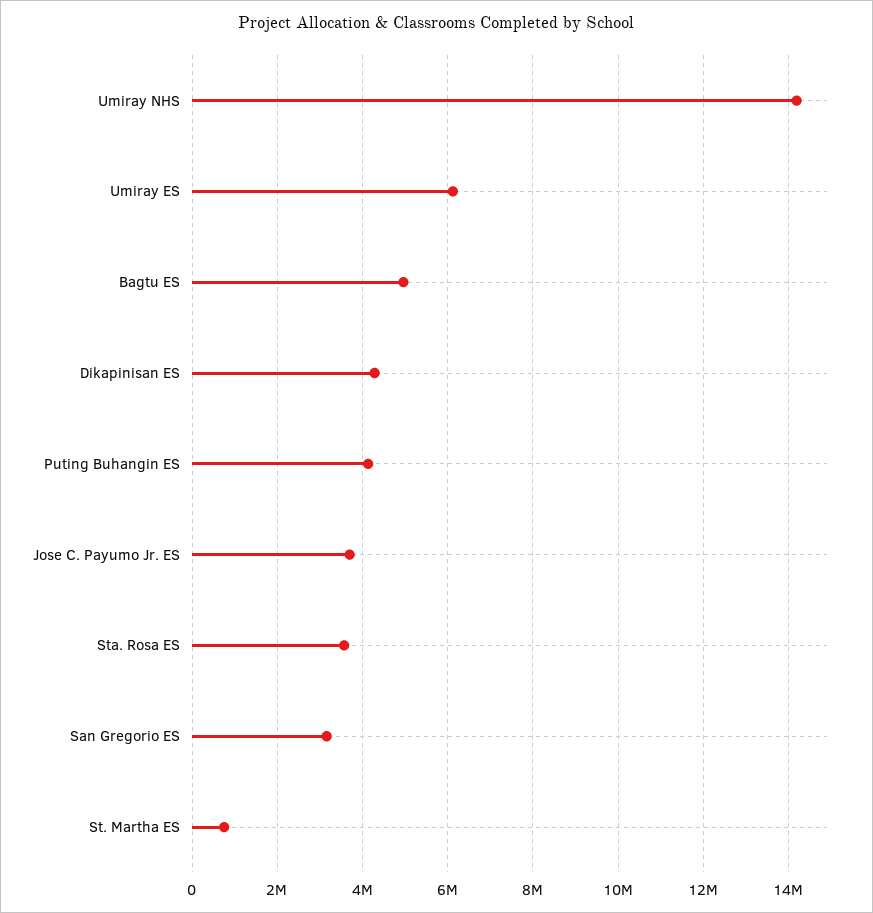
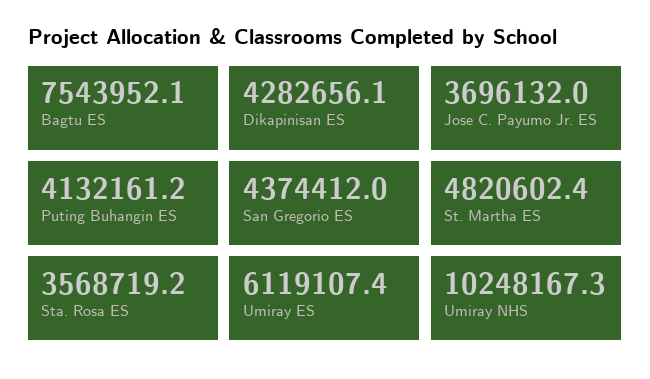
Umiray NHS: 14200000 -> 10248167.3
Bagtu ES: 5000000 -> 7543952.1
San Gregorio ES: 3200000 -> 4374412
St. Martha ES: 800000 -> 4820602.4

